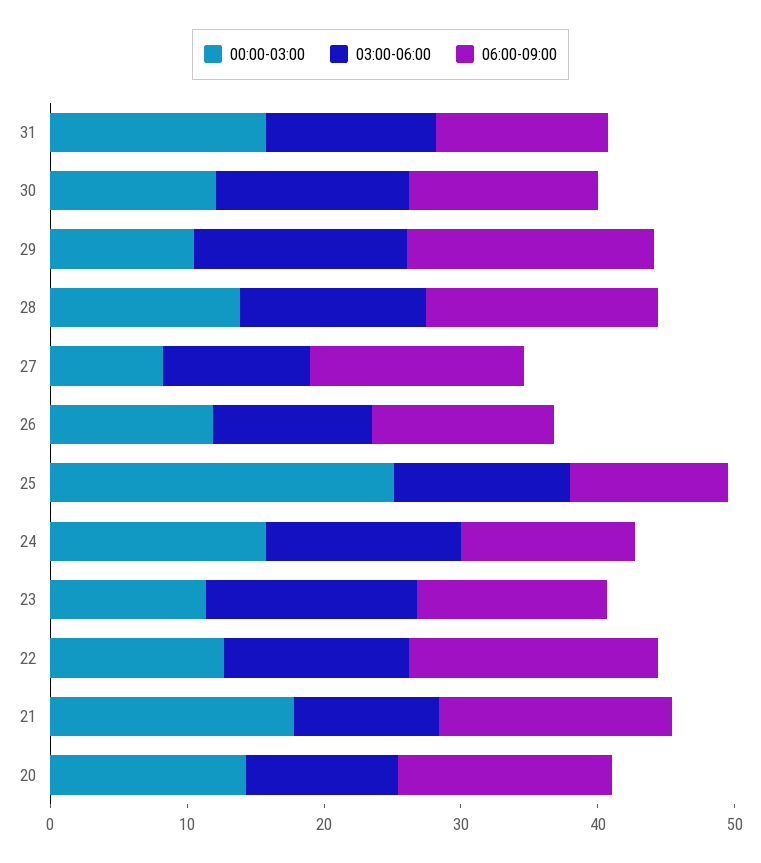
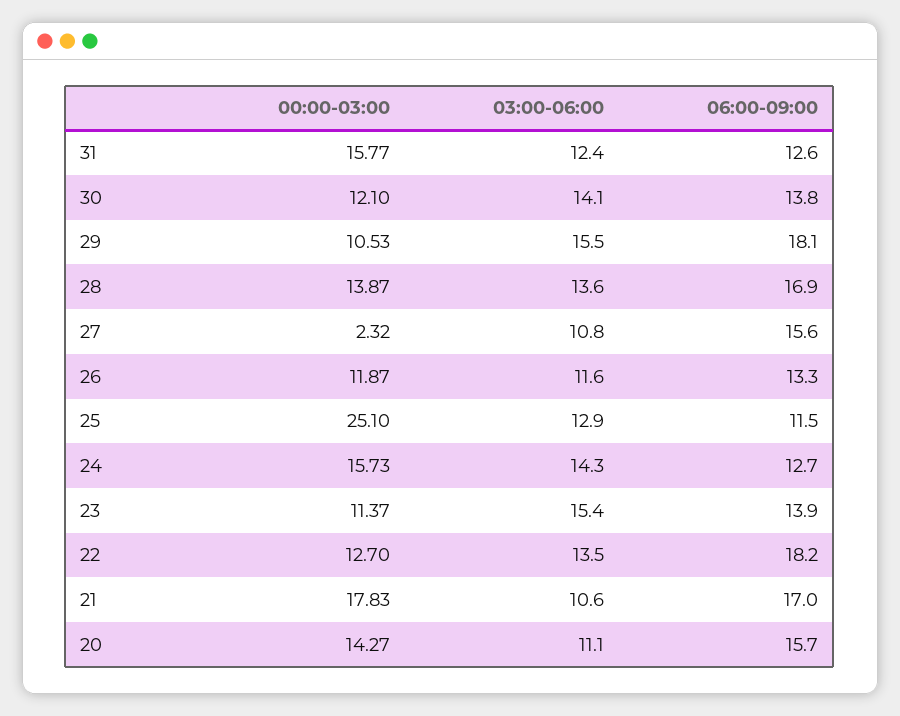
00:00-03:00, 27: 8 -> 2.32

